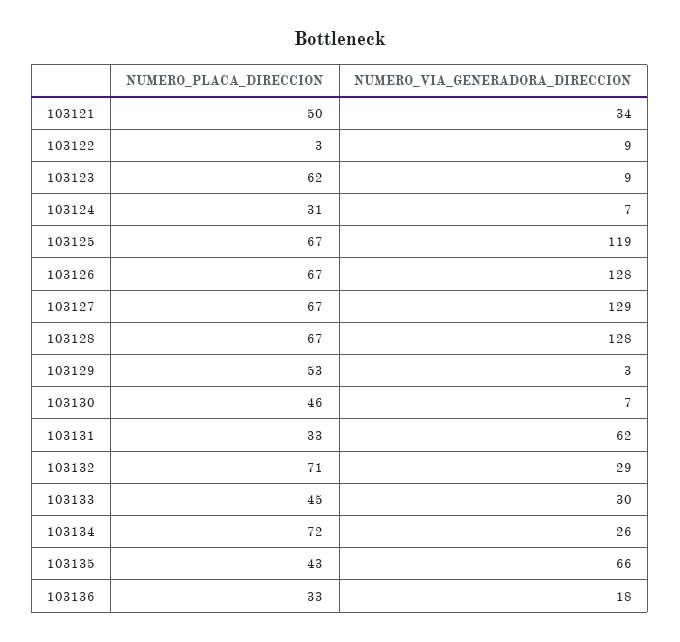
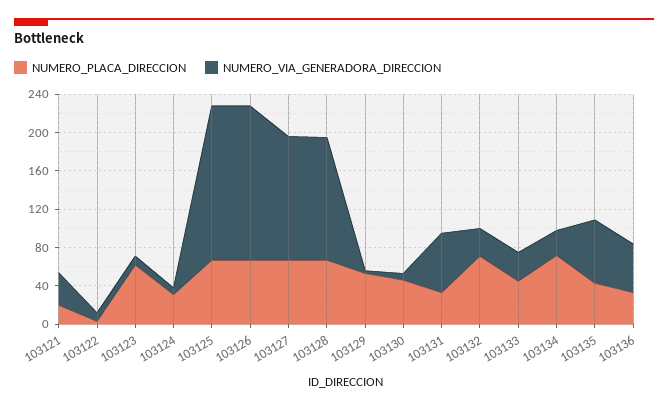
NUMERO_PLACA_DIRECCION, 103121: 50 -> 20
NUMERO_VIA_GENERADORA_DIRECCION, 103125: 119 -> 160
NUMERO_VIA_GENERADORA_DIRECCION, 103126: 128 -> 160
NUMERO_VIA_GENERADORA_DIRECCION, 103136: 18 -> 50

